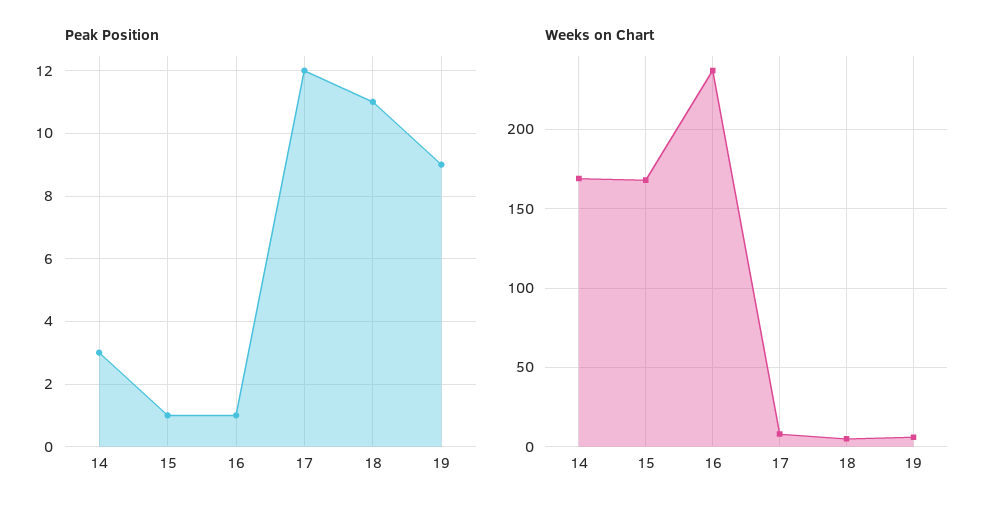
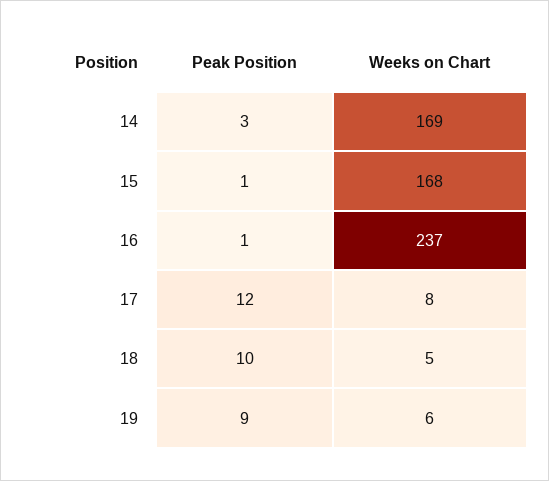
Peak Position, 18: 11 -> 10

